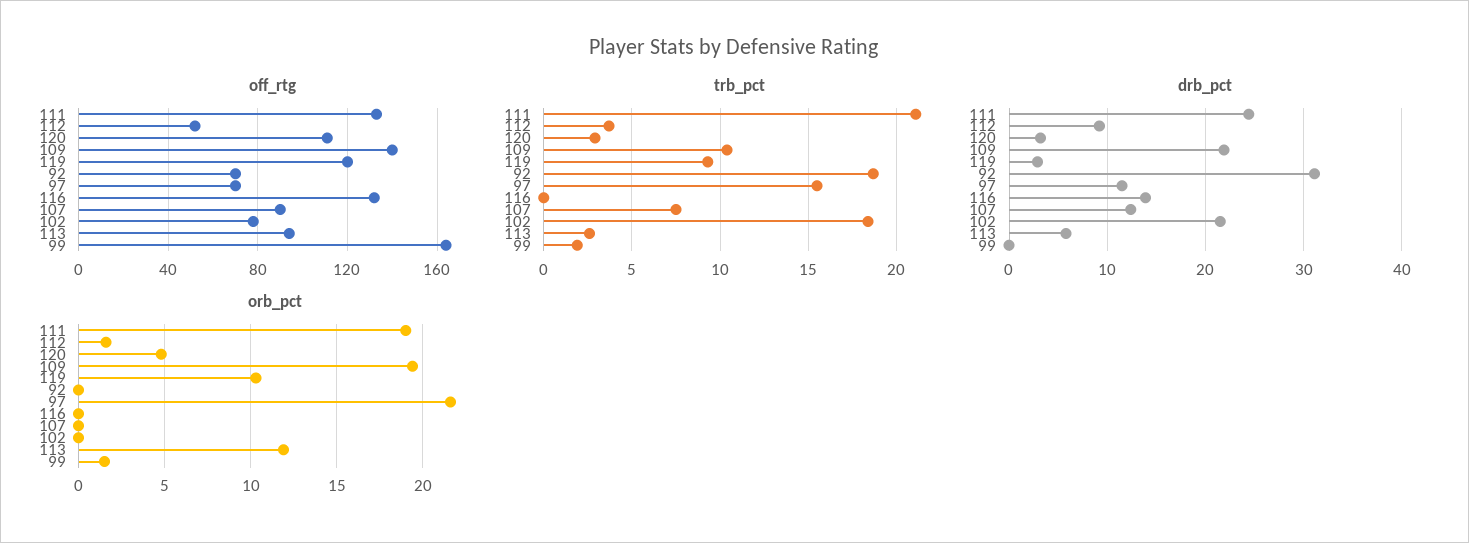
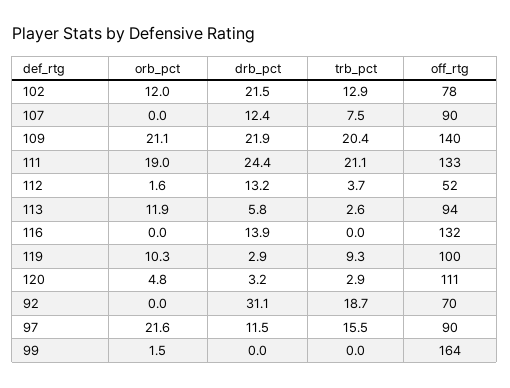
off_rtg, 119: 120 -> 100
off_rtg, 97: 70 -> 90
trb_pct, 109: 10.5 -> 20.4
trb_pct, 102: 18.5 -> 12.9
trb_pct, 99: 2 -> 0
drb_pct, 112: 9 -> 13.2
orb_pct, 109: 19.5 -> 21.1
orb_pct, 102: 0 -> 12

